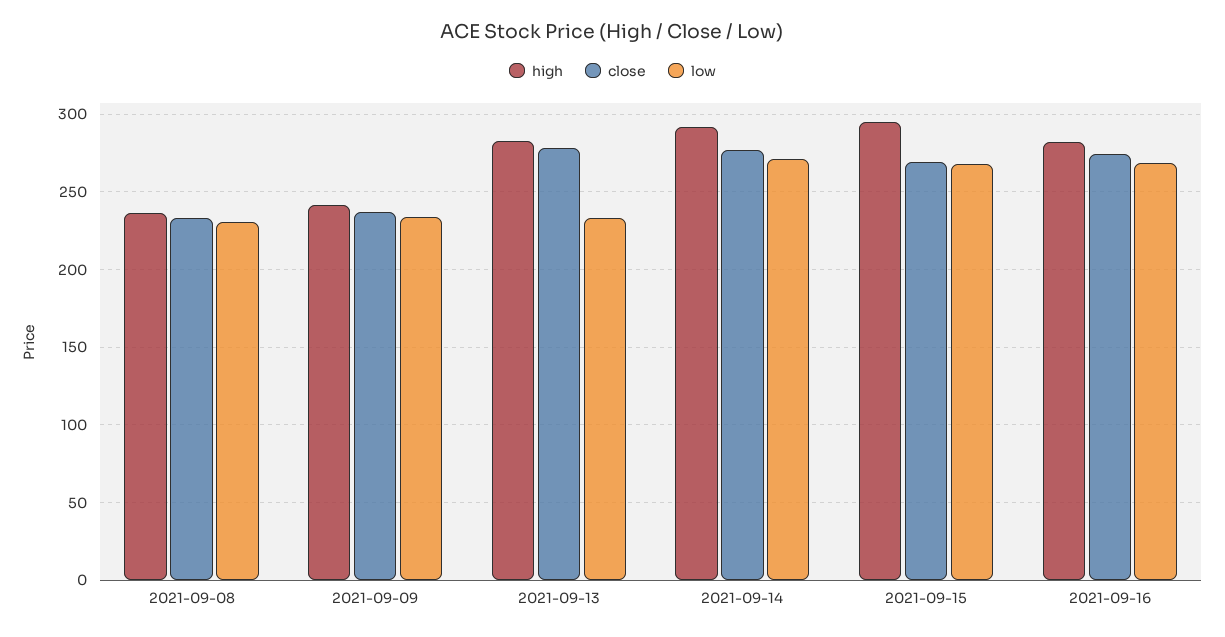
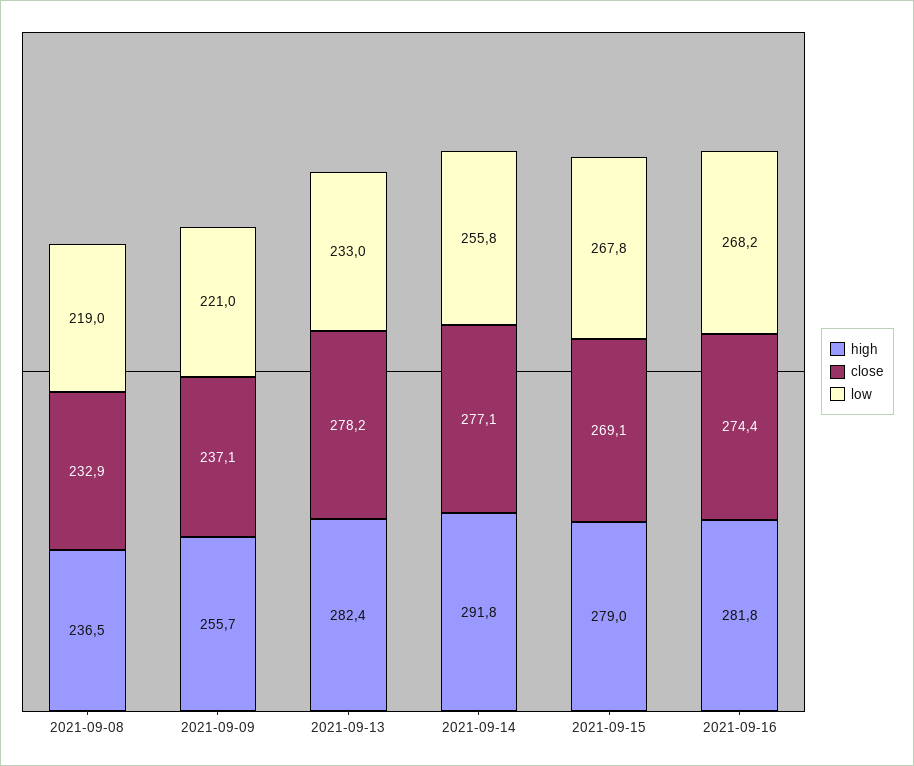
low, 2021-09-08: 230 -> 219
high, 2021-09-09: 240 -> 255.7
low, 2021-09-09: 235 -> 221
low, 2021-09-14: 270 -> 255.8
high, 2021-09-15: 295 -> 279

